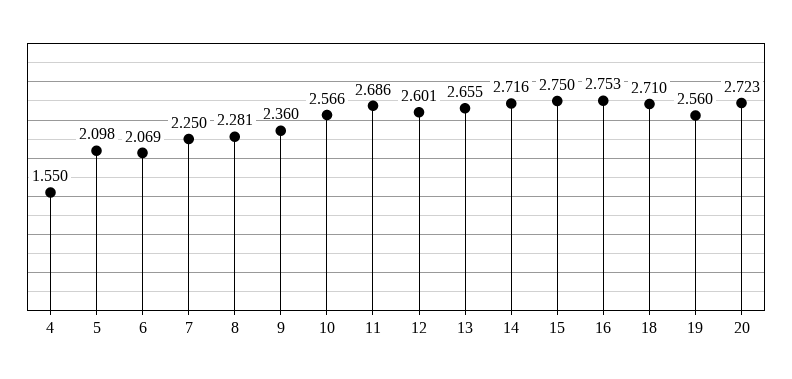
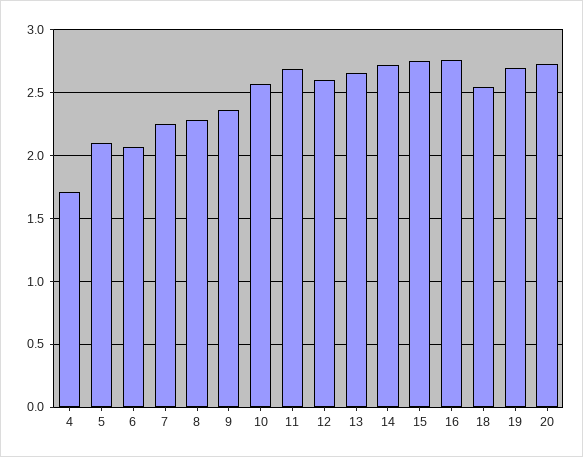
4: 1.55 -> 1.7
18: 2.71 -> 2.55
19: 2.56 -> 2.7

